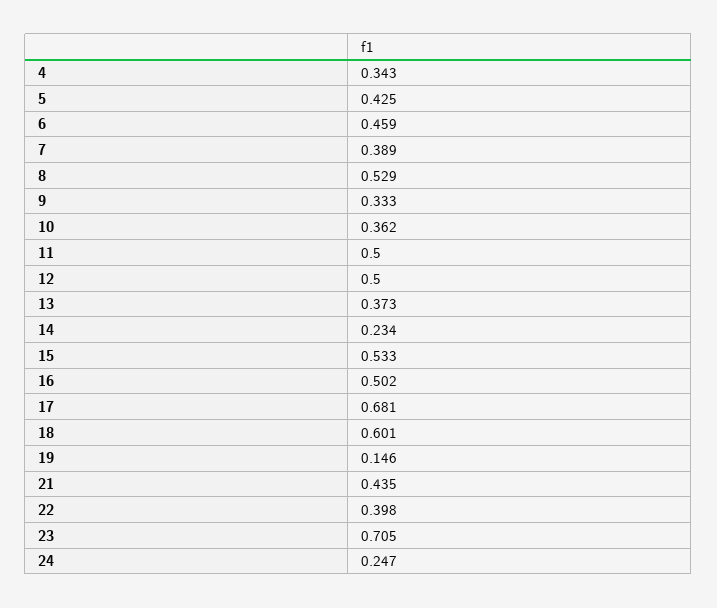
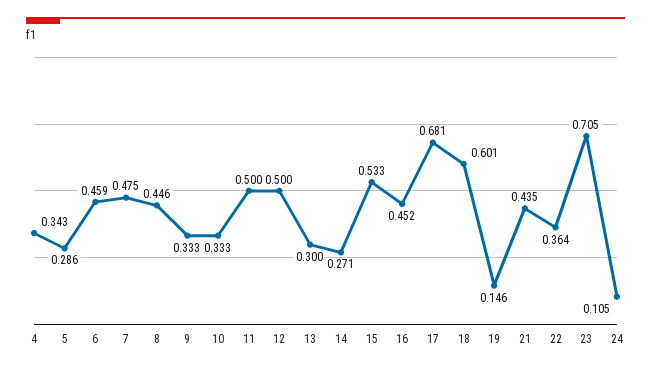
5: 0.425 -> 0.286
7: 0.389 -> 0.475
8: 0.529 -> 0.446
10: 0.362 -> 0.333
13: 0.373 -> 0.3
14: 0.234 -> 0.271
16: 0.502 -> 0.452
22: 0.398 -> 0.364
24: 0.247 -> 0.105

